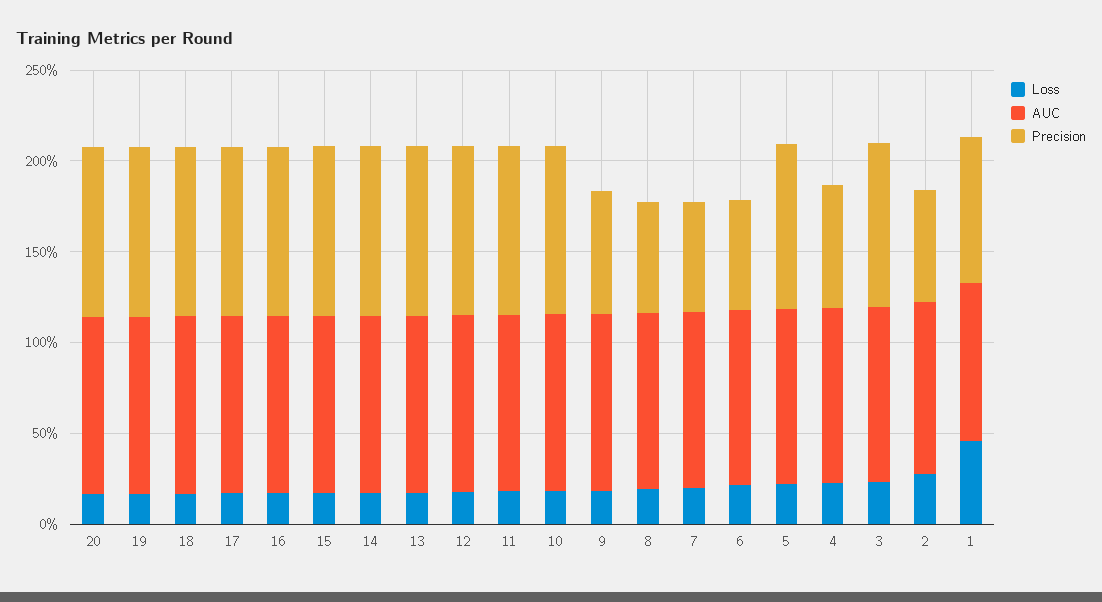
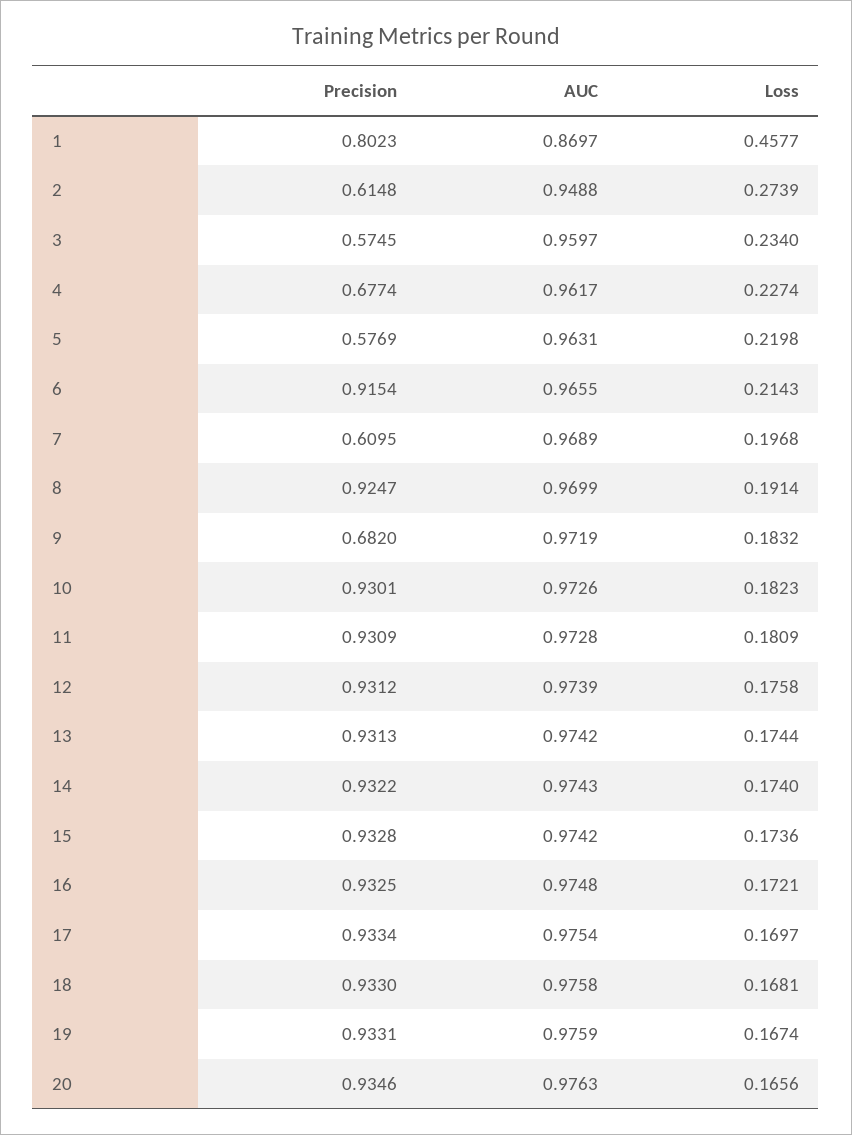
Precision, 8: 0.6 -> 0.9247
Precision, 6: 0.6 -> 0.9154
Precision, 5: 0.9 -> 0.5769
Precision, 3: 0.9 -> 0.5745

